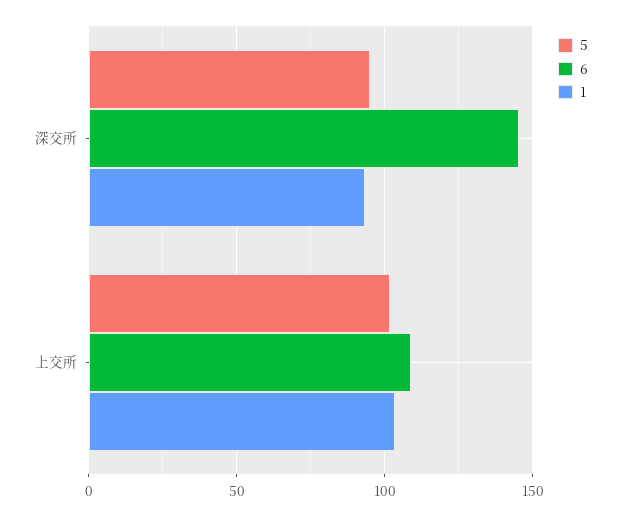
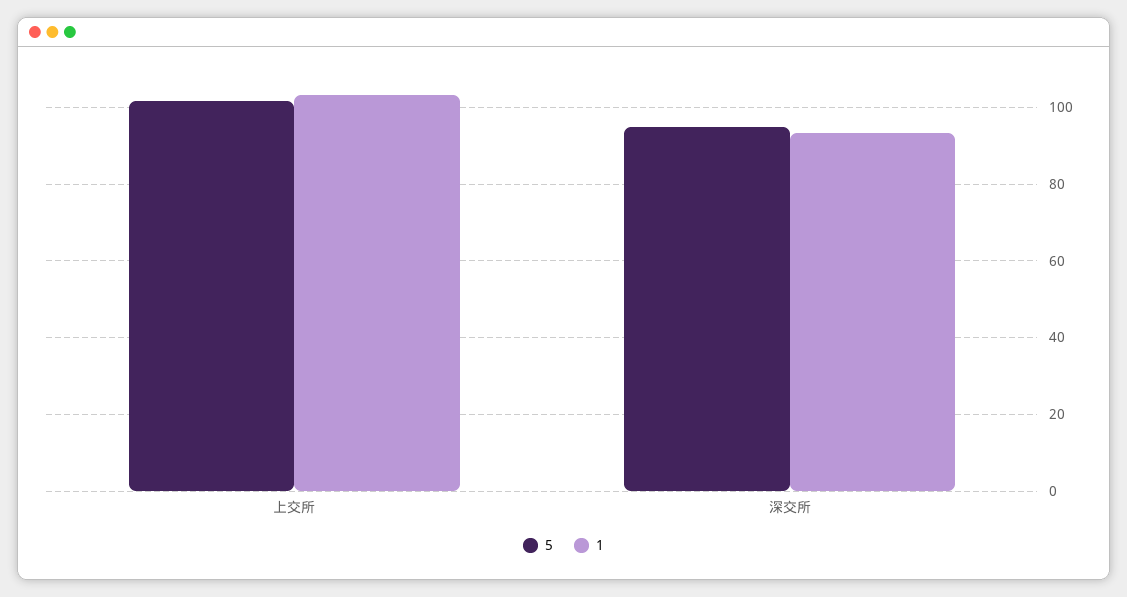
6, 深交所: 145 -> none
6, 上交所: 110 -> none

